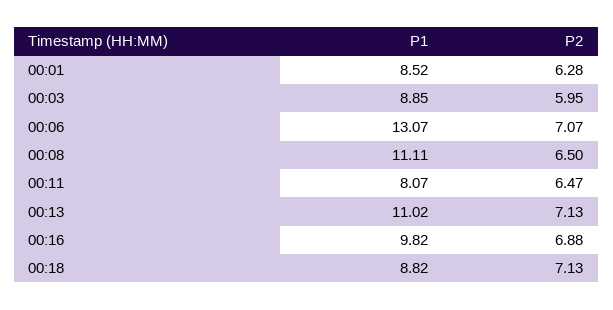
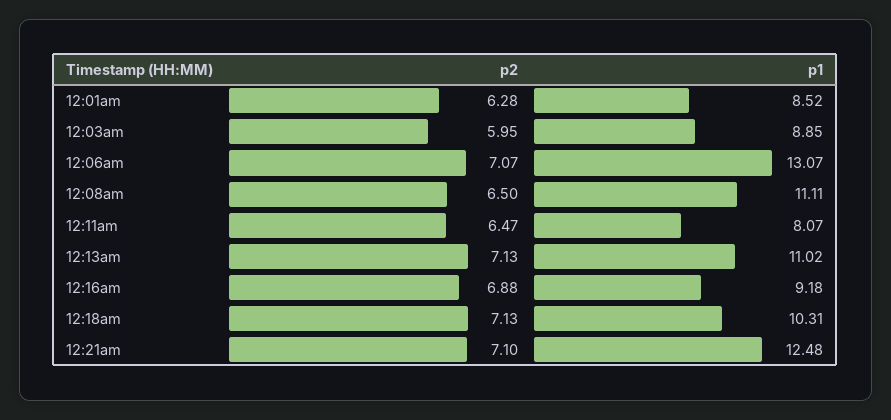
P1, 00:16: 9.82 -> 9.18
P1, 00:18: 8.82 -> 10.31
P2, 12:21am: none -> 7.1
P1, 12:21am: none -> 12.48

